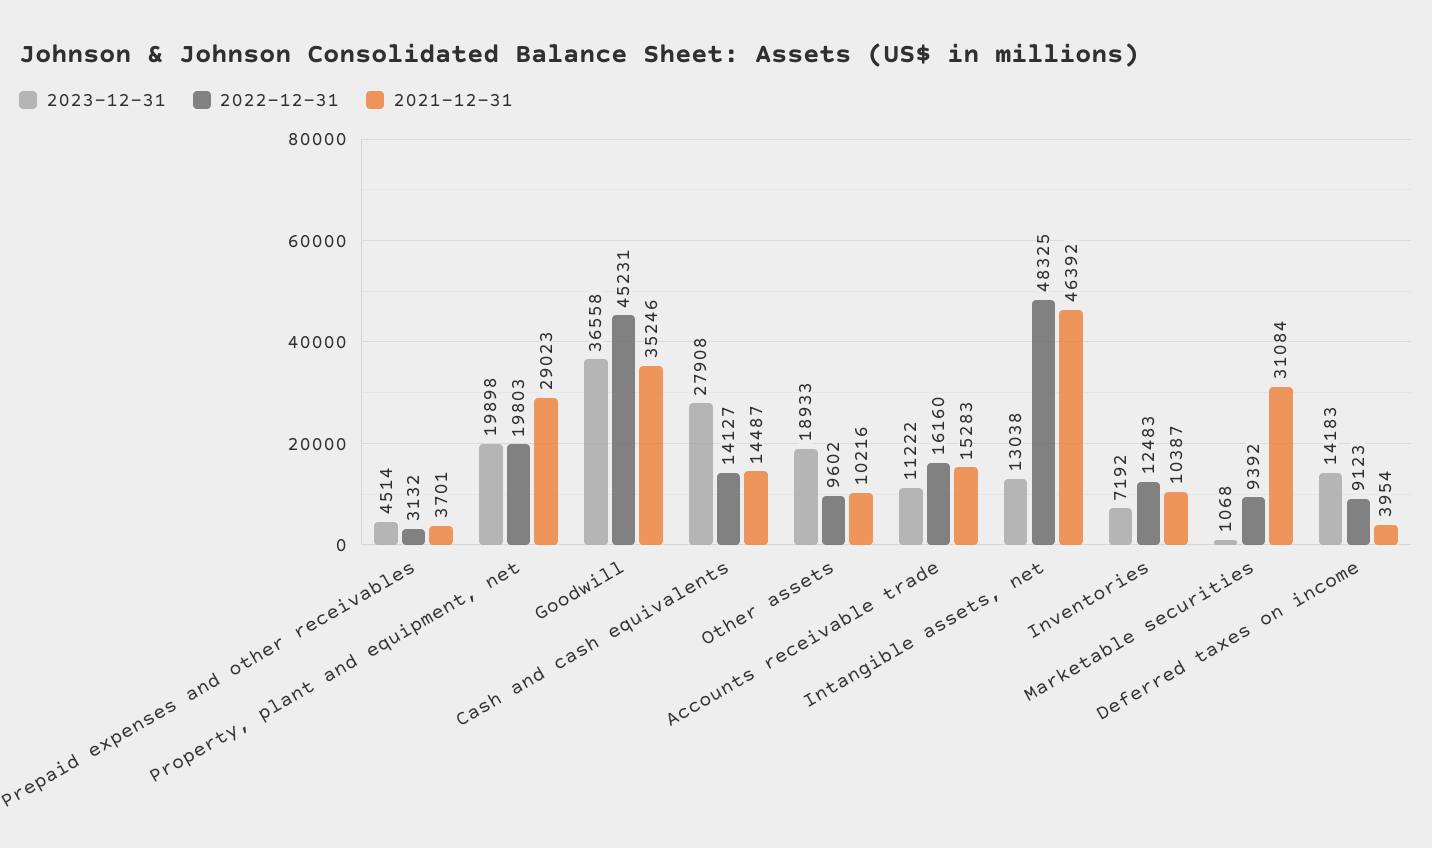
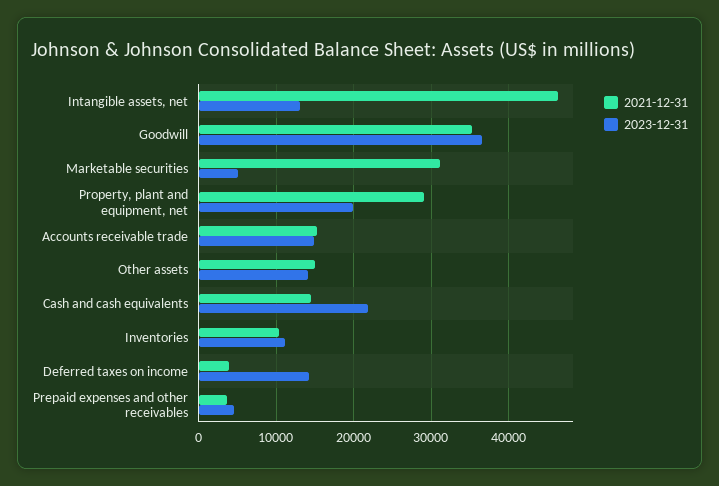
2022-12-31, Prepaid expenses and other receivables: 3132 -> none
2022-12-31, Property, plant and equipment, net: 19803 -> none
2022-12-31, Goodwill: 45231 -> none
2023-12-31, Cash and cash equivalents: 27908 -> 22000
2022-12-31, Cash and cash equivalents: 14127 -> none
2023-12-31, Other assets: 18933 -> 14000
2022-12-31, Other assets: 9602 -> none
2021-12-31, Other assets: 10216 -> 15000
2023-12-31, Accounts receivable trade: 11222 -> 15000
2022-12-31, Accounts receivable trade: 16160 -> none
2022-12-31, Intangible assets, net: 48325 -> none
2023-12-31, Inventories: 7192 -> 11000
2022-12-31, Inventories: 12483 -> none
2023-12-31, Marketable securities: 1068 -> 5000
2022-12-31, Marketable securities: 9392 -> none
2022-12-31, Deferred taxes on income: 9123 -> none

